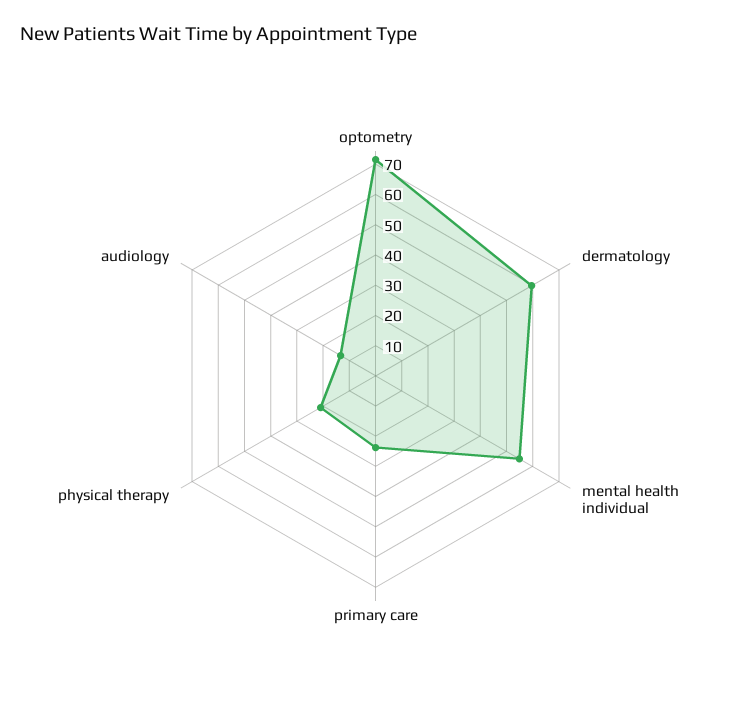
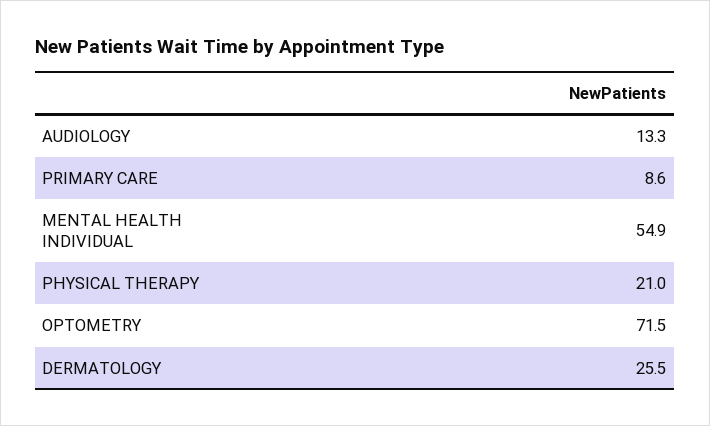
dermatology: 60 -> 25.5
primary care: 25 -> 8.6

